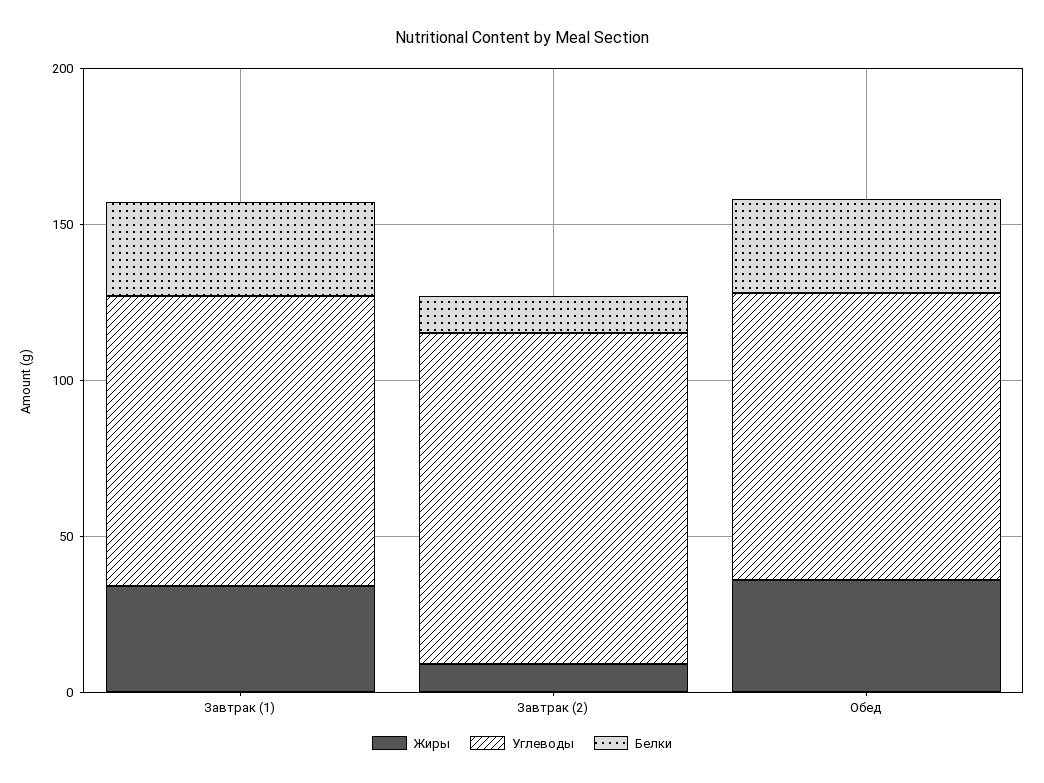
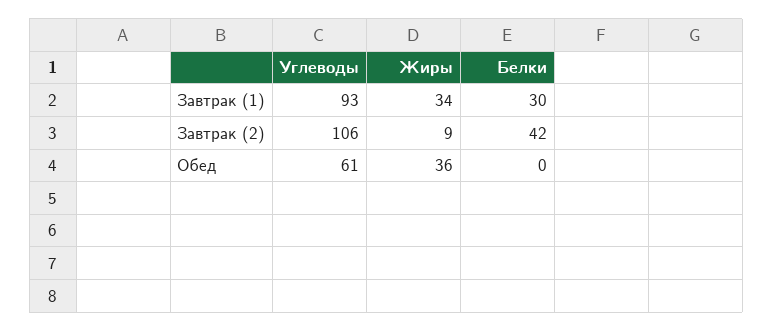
Белки, Завтрак (2): 10 -> 42
Углеводы, Обед: 90 -> 61
Белки, Обед: 30 -> 0

